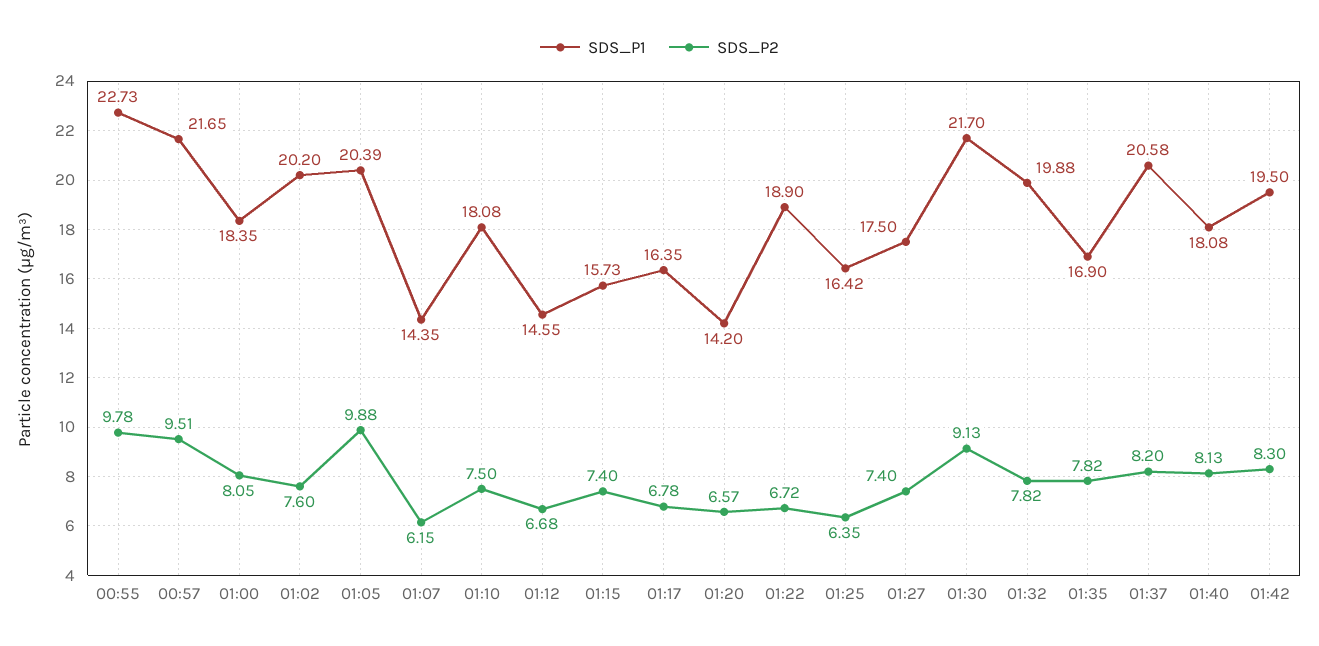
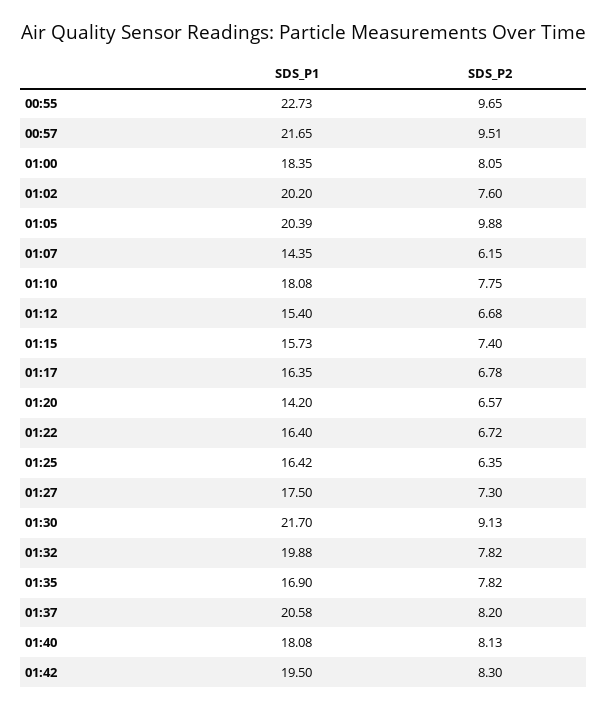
SDS_P2, 00:55: 9.78 -> 9.65
SDS_P2, 01:10: 7.5 -> 7.75
SDS_P1, 01:12: 14.55 -> 15.4
SDS_P1, 01:22: 18.9 -> 16.4
SDS_P2, 01:27: 7.4 -> 7.3

